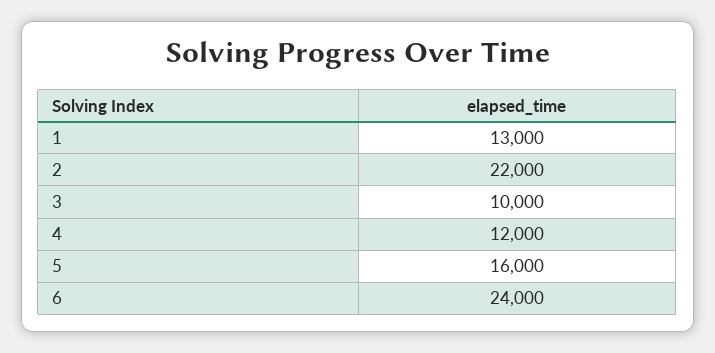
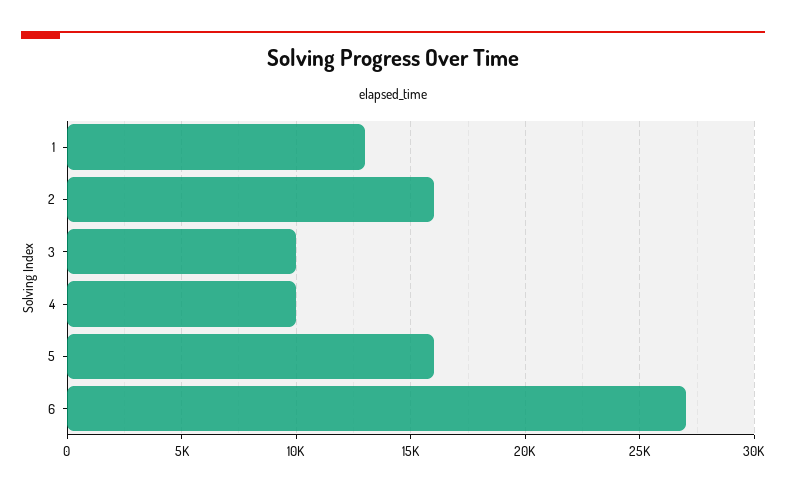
2: 22000 -> 16000
4: 12000 -> 10000
6: 24000 -> 27000

